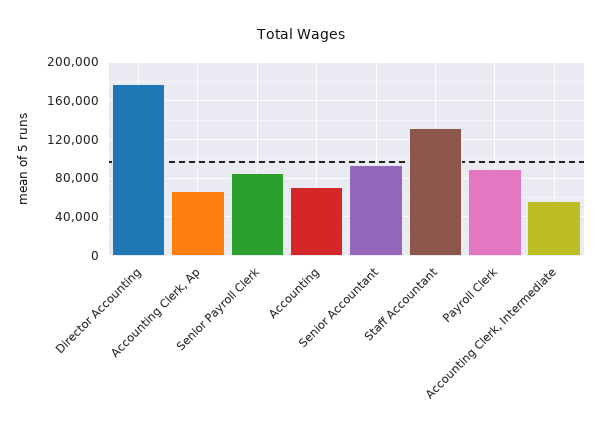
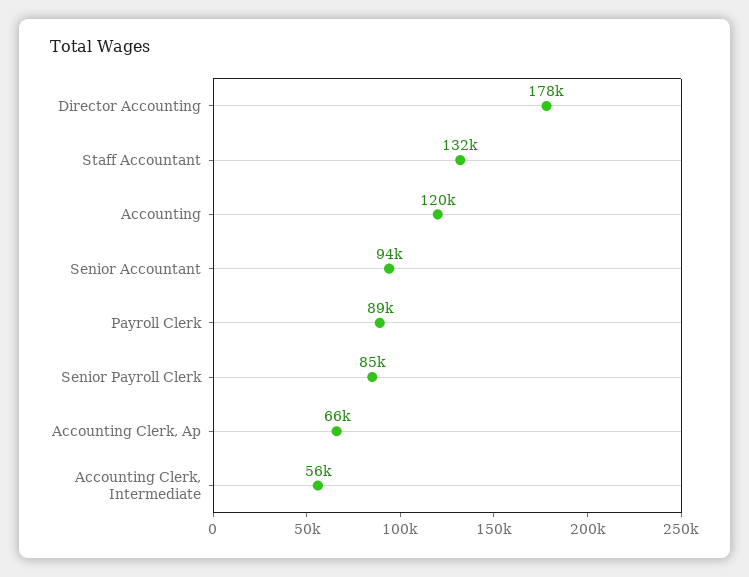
Accounting: 70000 -> 120000

